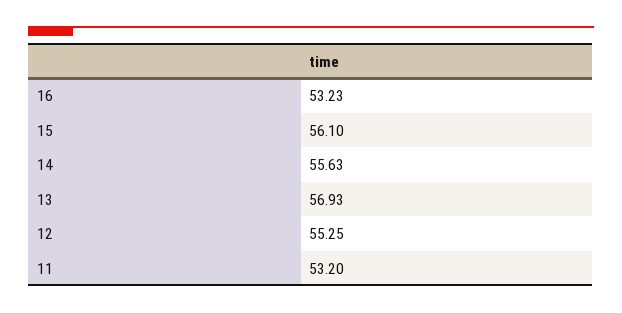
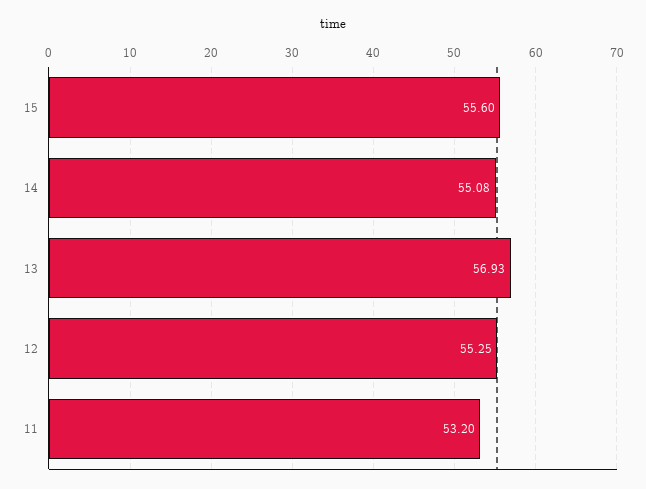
16: 53.23 -> none
15: 56.1 -> 55.6
14: 55.63 -> 55.08

